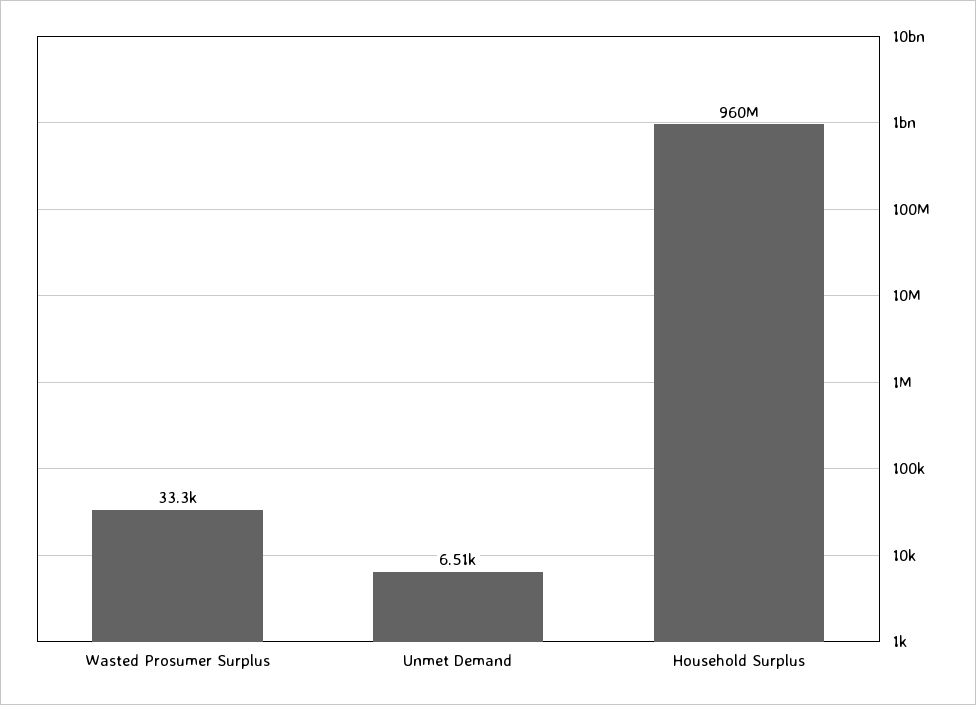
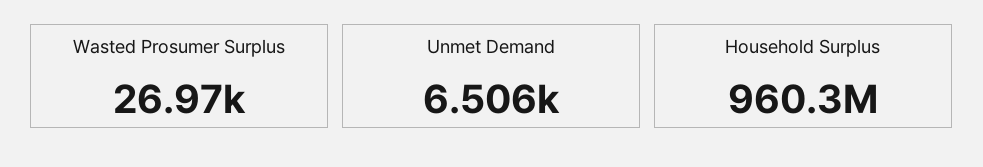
Wasted Prosumer Surplus: 33300 -> 26970

